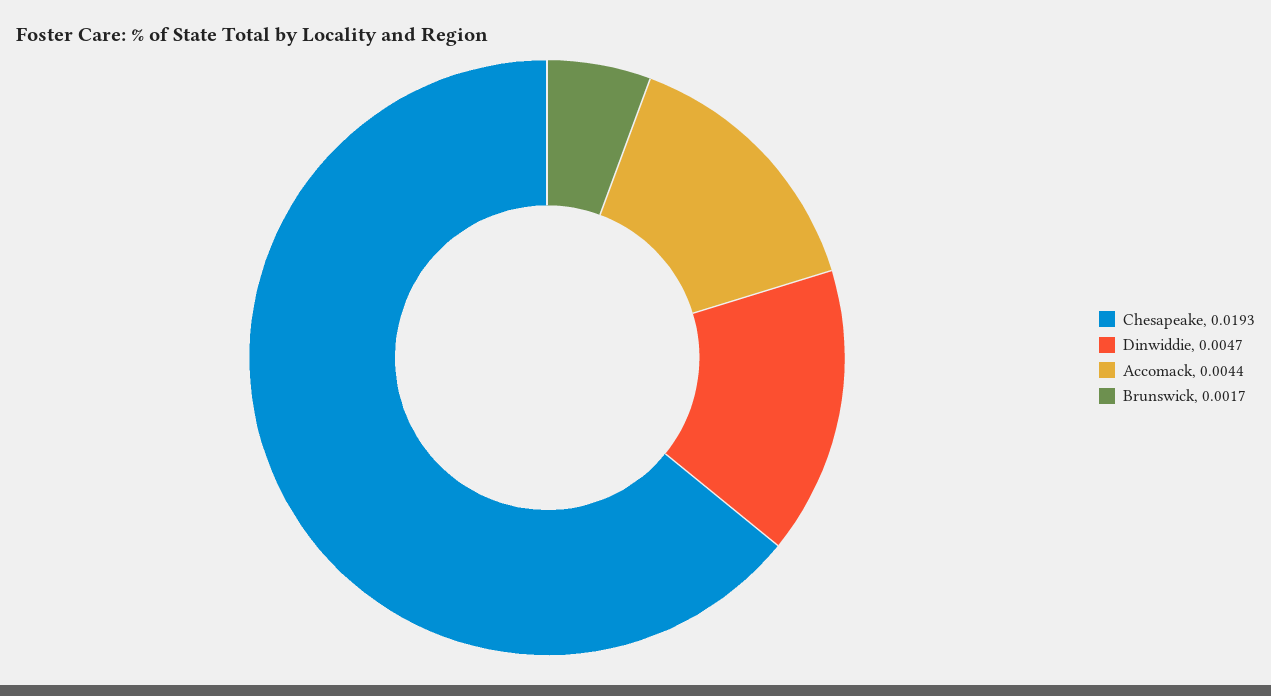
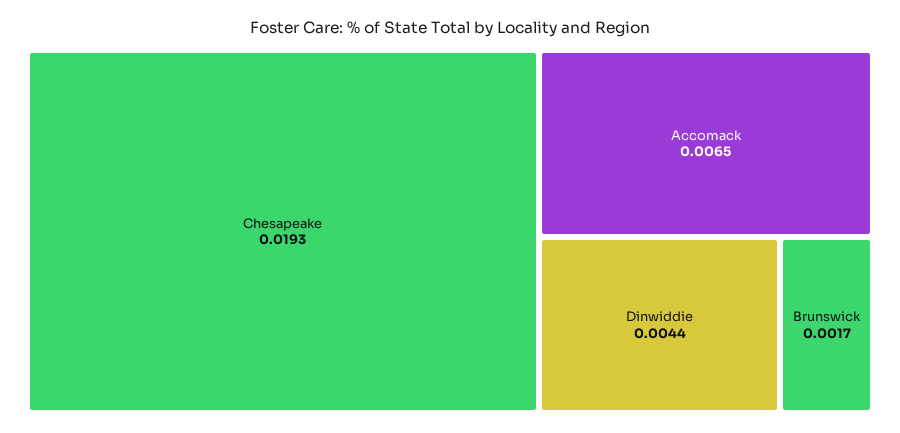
Dinwiddie: 0.0047 -> 0.0044
Accomack: 0.0044 -> 0.0065

